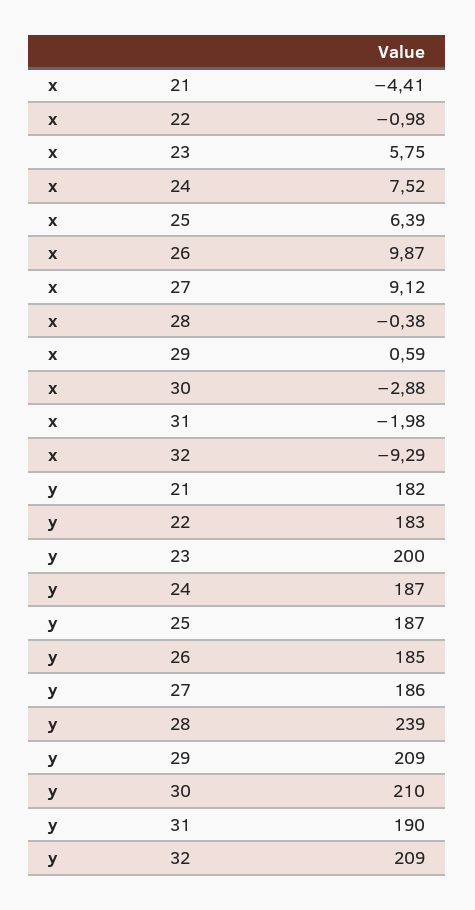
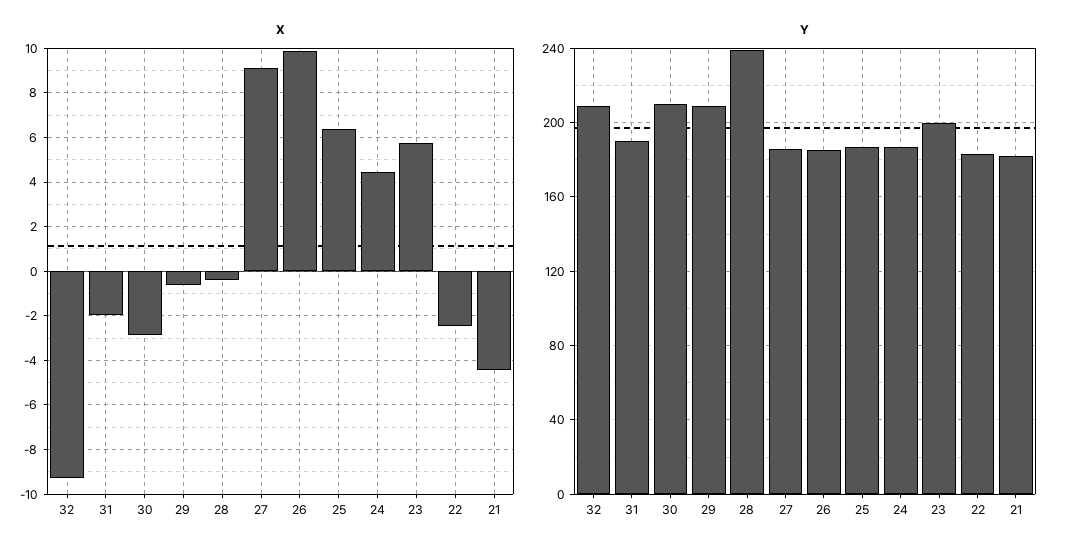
x, 22: -0.98 -> -2.5
x, 24: 7.52 -> 4.5
x, 29: 0.59 -> -0.5

